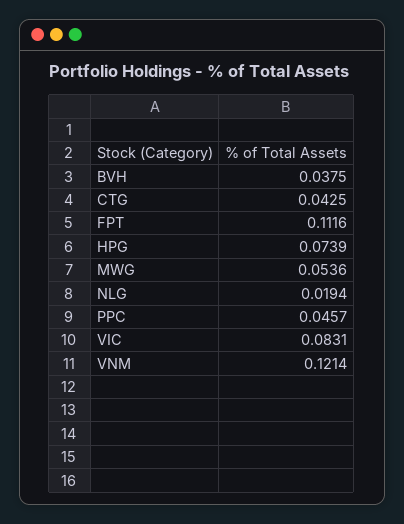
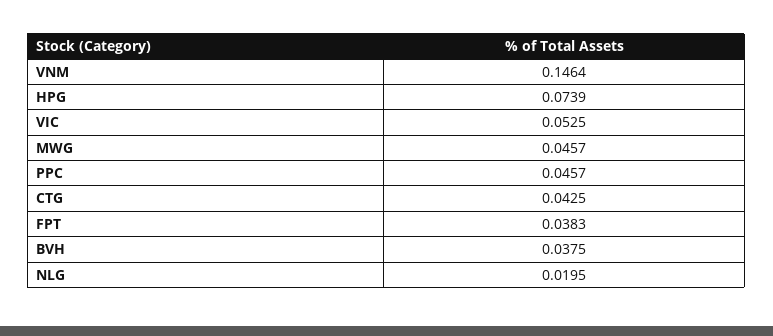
FPT: 0.1116 -> 0.0383
MWG: 0.0536 -> 0.0457
NLG: 0.0194 -> 0.0195
VIC: 0.0831 -> 0.0525
VNM: 0.1214 -> 0.1464

